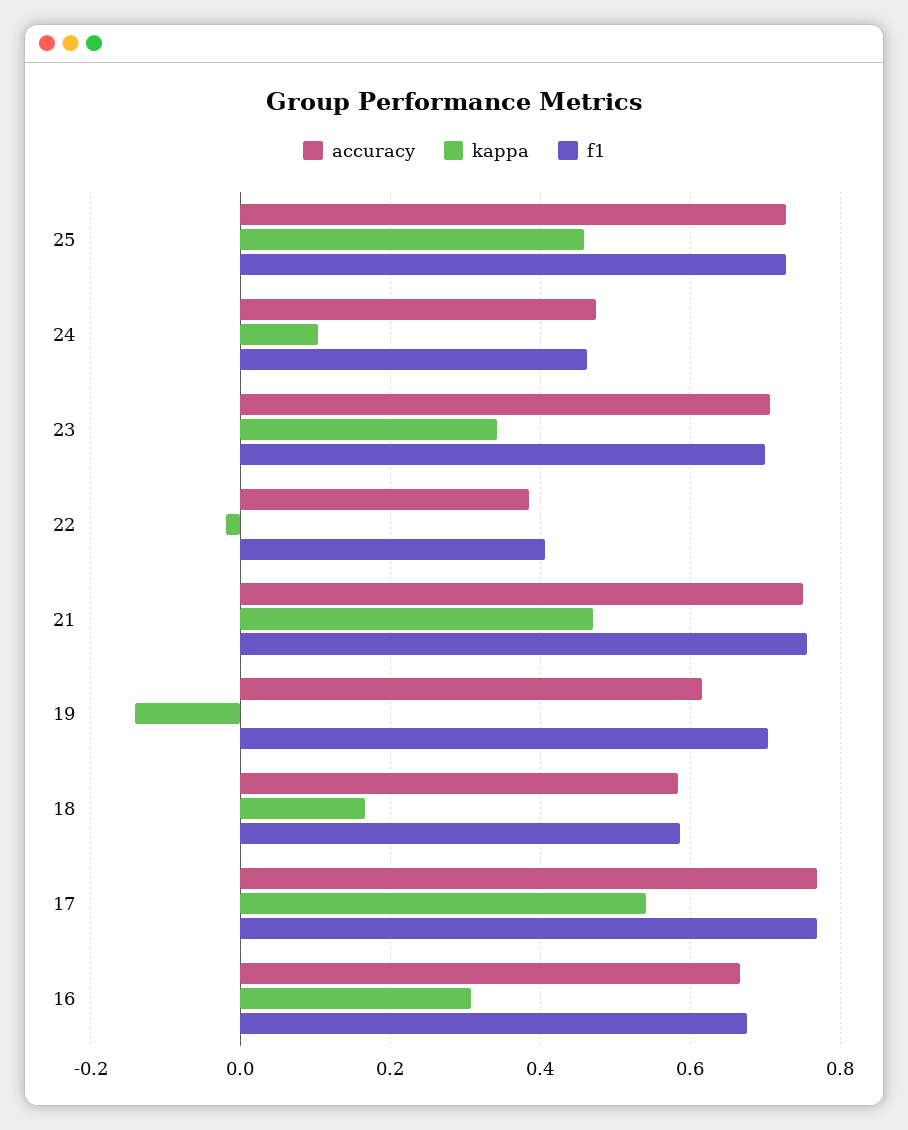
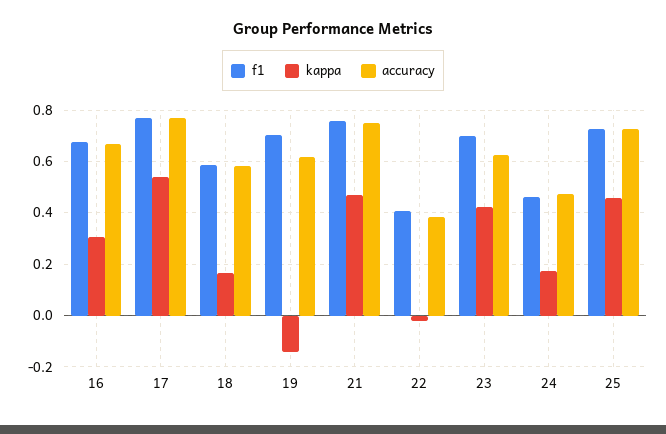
kappa, 24: 0.1 -> 0.175
accuracy, 23: 0.7 -> 0.625
kappa, 23: 0.34 -> 0.425

